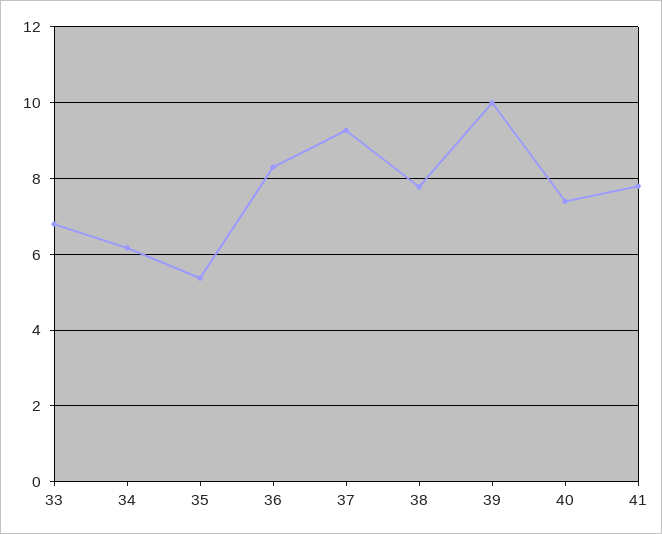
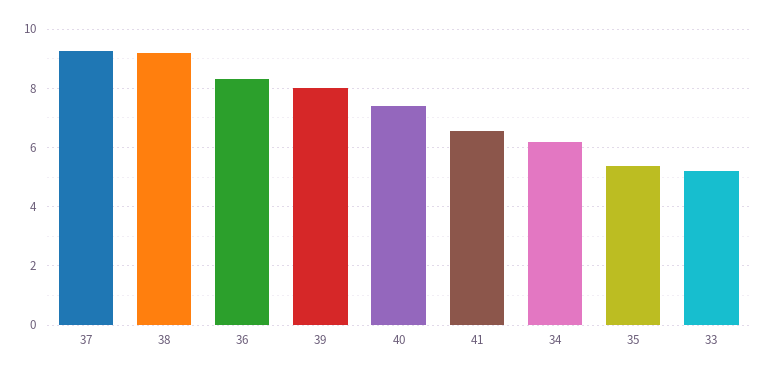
33: 6.8 -> 5.25
38: 7.8 -> 9.25
39: 10 -> 8
41: 7.8 -> 6.5

